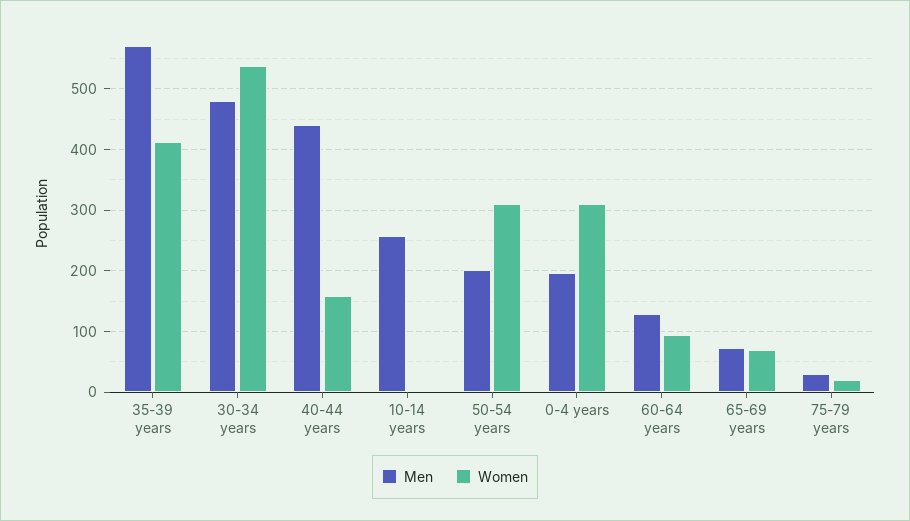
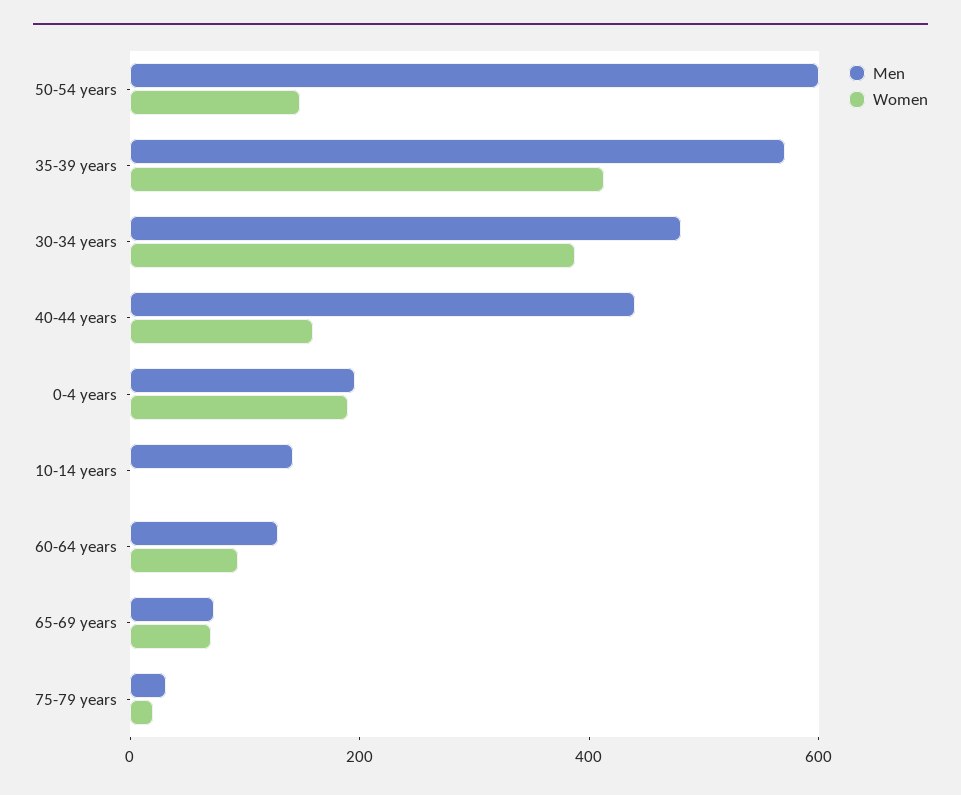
Women, 30-34 years: 540 -> 400
Men, 10-14 years: 260 -> 150
Men, 50-54 years: 200 -> 600
Women, 50-54 years: 310 -> 150
Women, 0-4 years: 310 -> 200

